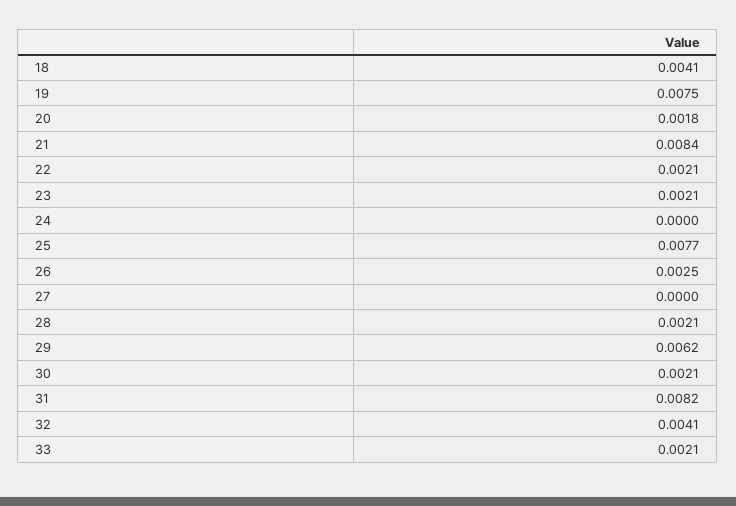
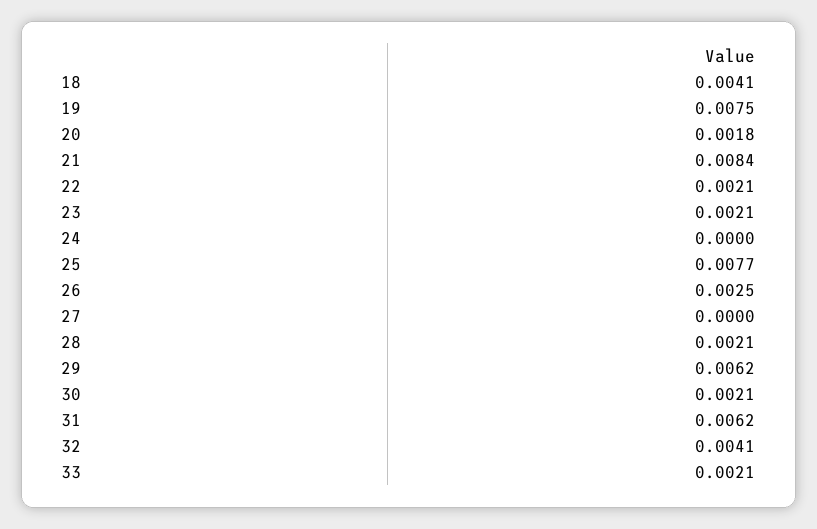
31: 0.0082 -> 0.0062

